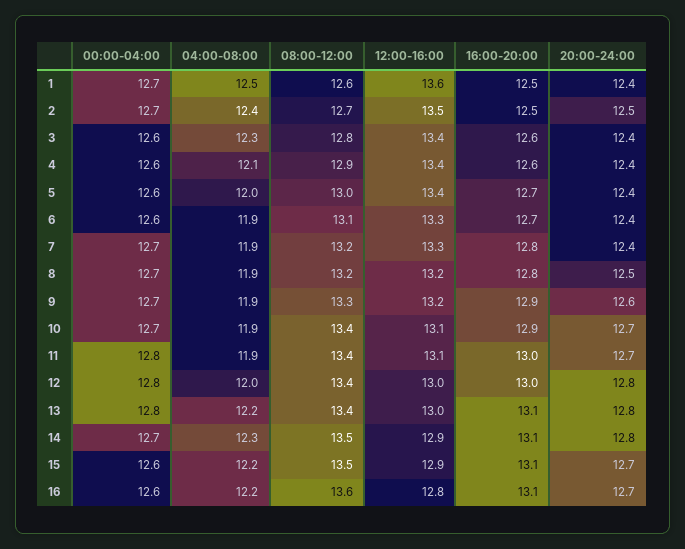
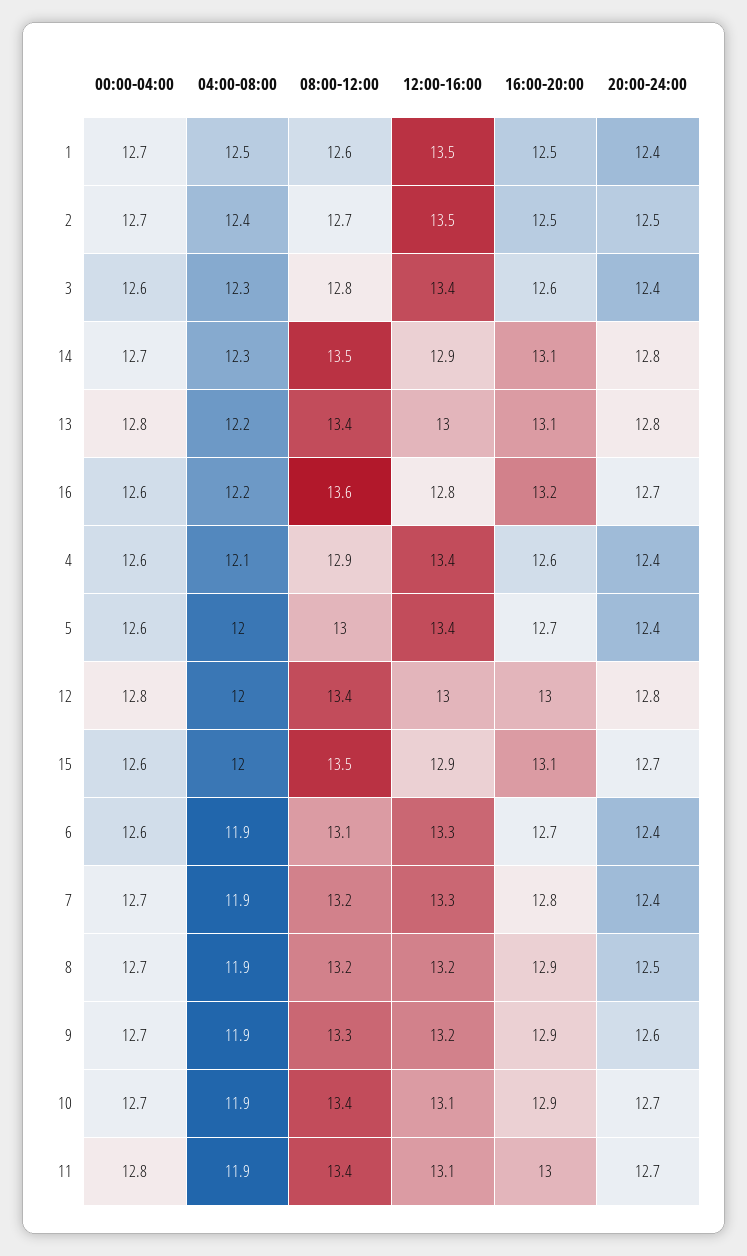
12:00-16:00, 1: 13.6 -> 13.5
16:00-20:00, 8: 12.8 -> 12.9
04:00-08:00, 15: 12.2 -> 12
16:00-20:00, 16: 13.1 -> 13.2

